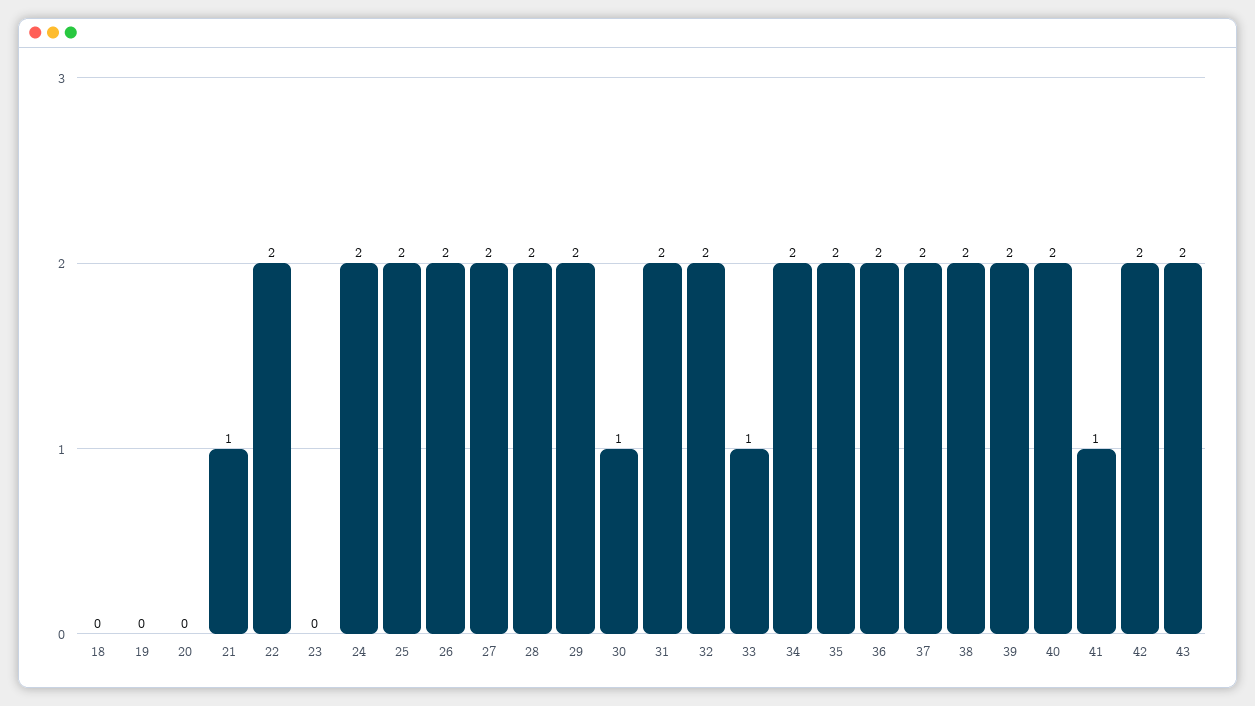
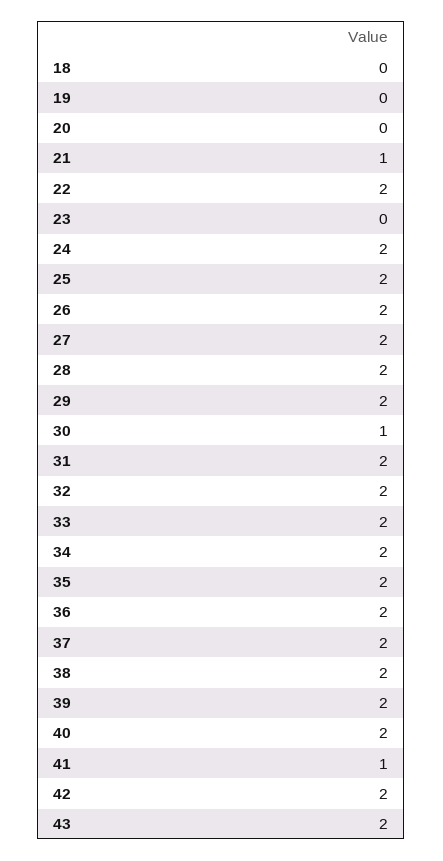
33: 1 -> 2

